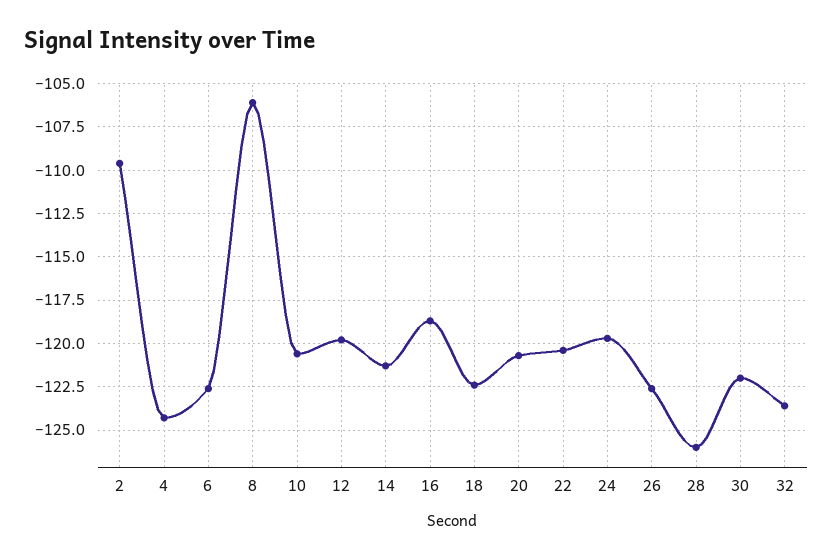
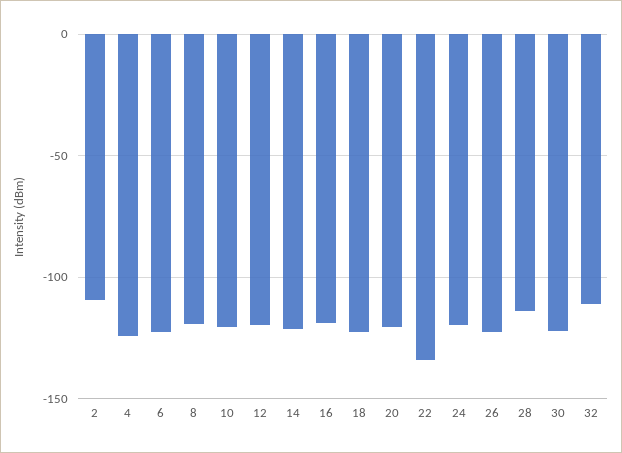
8: -106 -> -120
22: -120.5 -> -135
28: -126 -> -115
32: -123.5 -> -110

